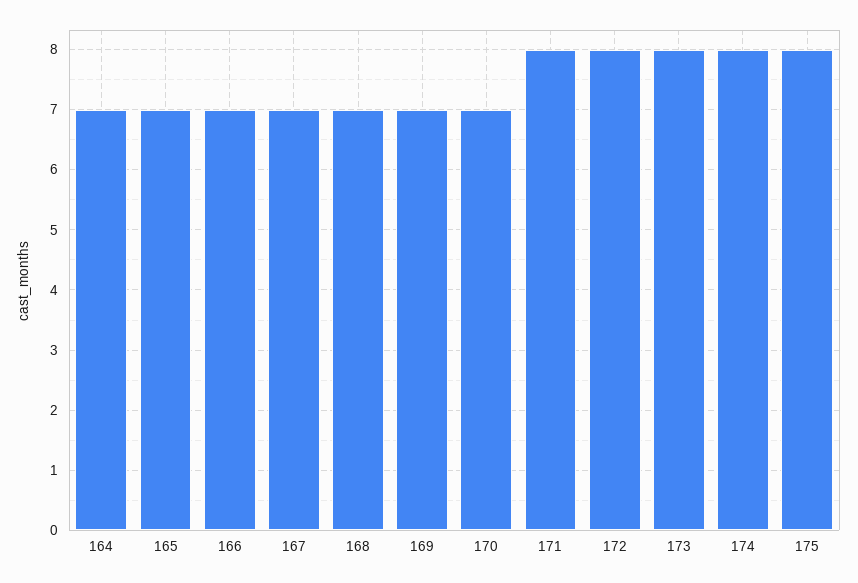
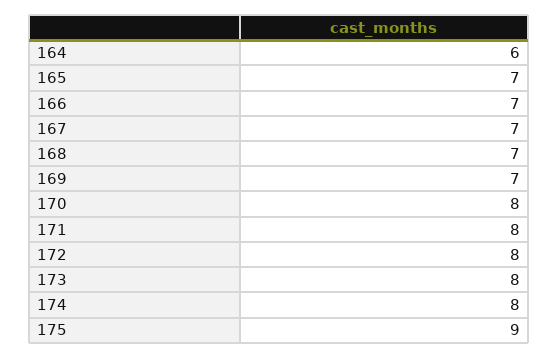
164: 7 -> 6
170: 7 -> 8
175: 8 -> 9

